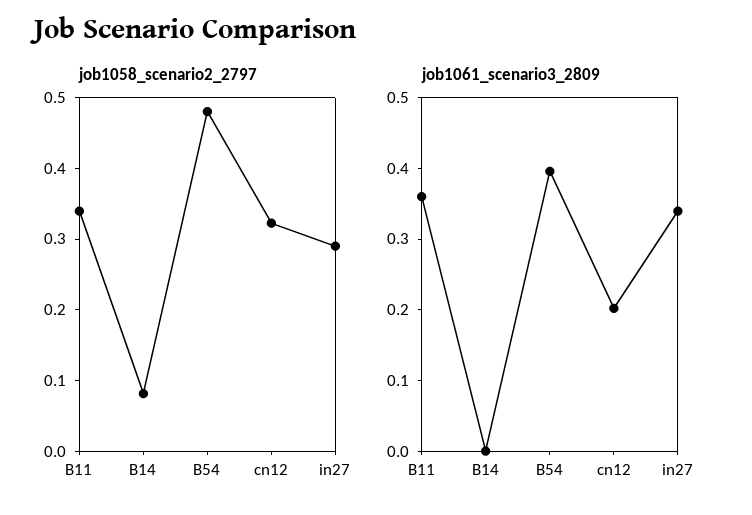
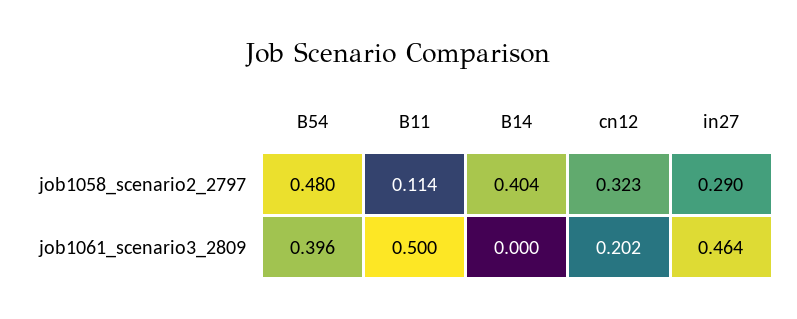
job1058_scenario2_2797, B11: 0.34 -> 0.114
job1058_scenario2_2797, B14: 0.08 -> 0.404
job1061_scenario3_2809, B11: 0.36 -> 0.5
job1061_scenario3_2809, in27: 0.34 -> 0.464

